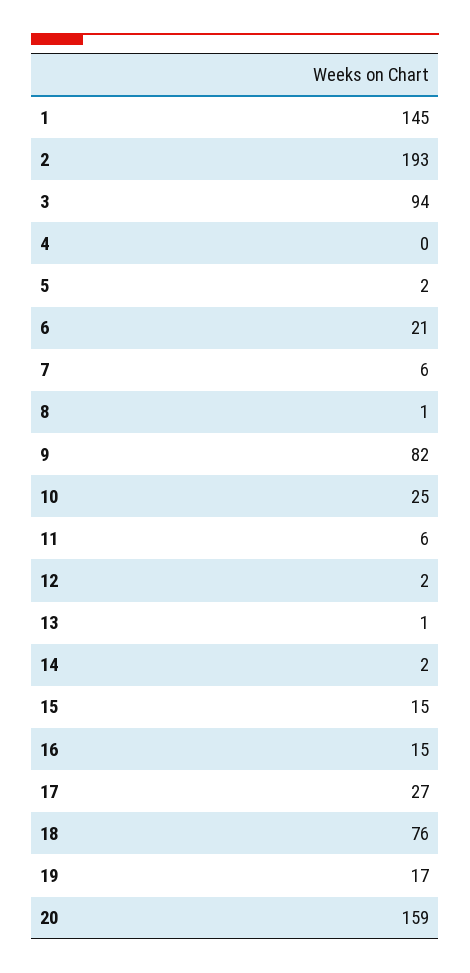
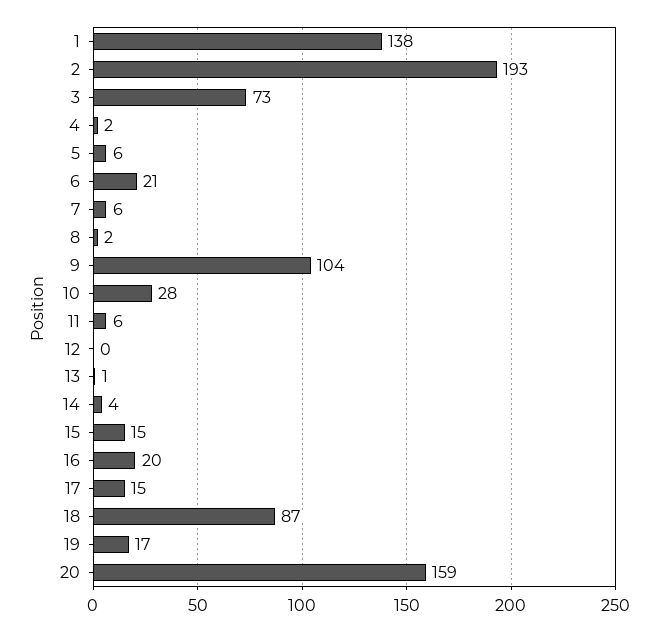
1: 145 -> 138
3: 94 -> 73
4: 0 -> 2
5: 2 -> 6
8: 1 -> 2
9: 82 -> 104
10: 25 -> 28
12: 2 -> 0
14: 2 -> 4
16: 15 -> 20
17: 27 -> 15
18: 76 -> 87

